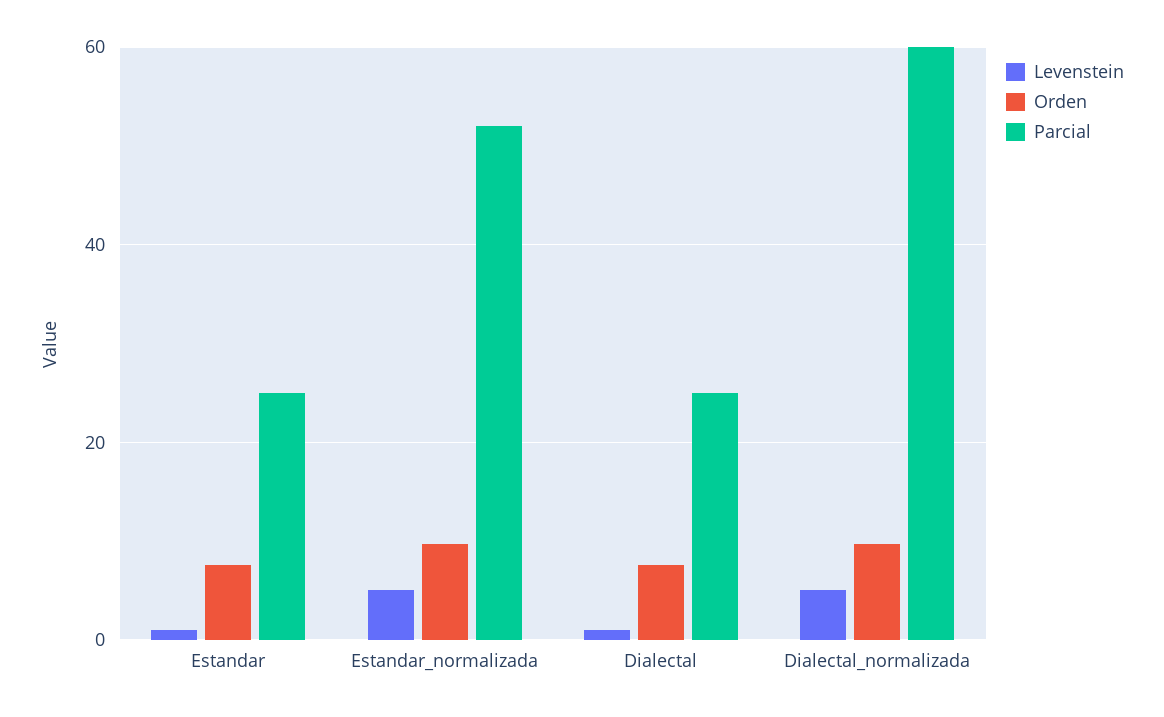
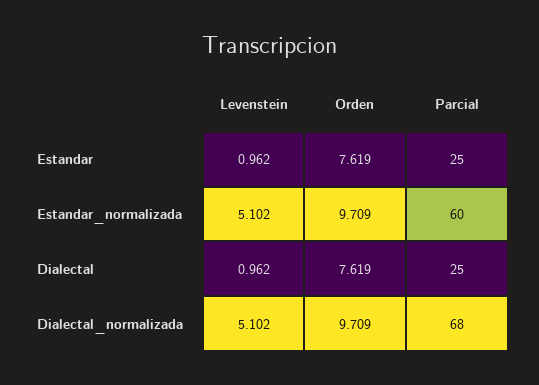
Parcial, Estandar_normalizada: 52 -> 60
Parcial, Dialectal_normalizada: 60 -> 68

